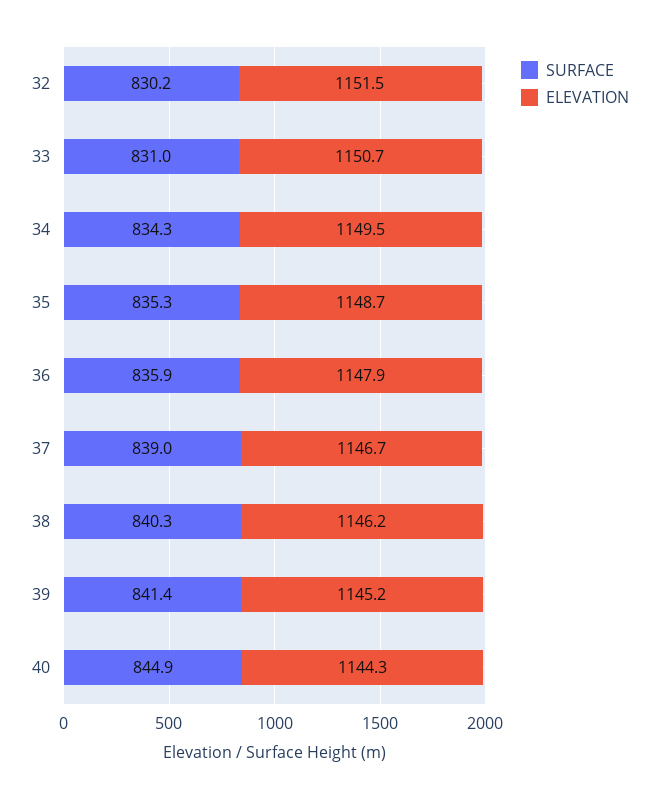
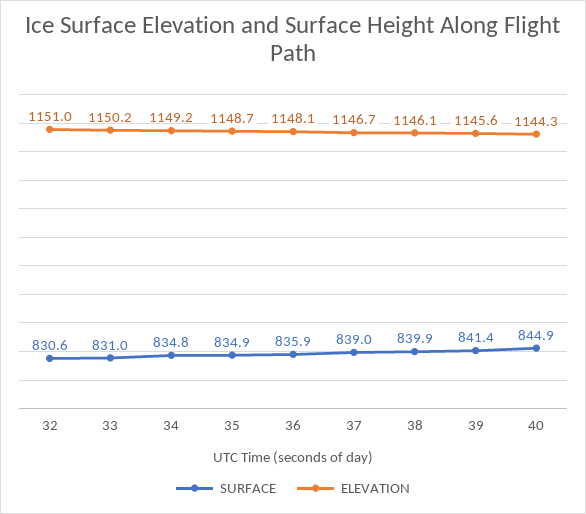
SURFACE, 32: 830.2 -> 830.6
ELEVATION, 32: 1151.5 -> 1151
ELEVATION, 33: 1150.7 -> 1150.2
SURFACE, 34: 834.3 -> 834.8
ELEVATION, 34: 1149.5 -> 1149.2
SURFACE, 35: 835.3 -> 834.9
ELEVATION, 36: 1147.9 -> 1148.1
SURFACE, 38: 840.3 -> 839.9
ELEVATION, 38: 1146.2 -> 1146.1
ELEVATION, 39: 1145.2 -> 1145.6

